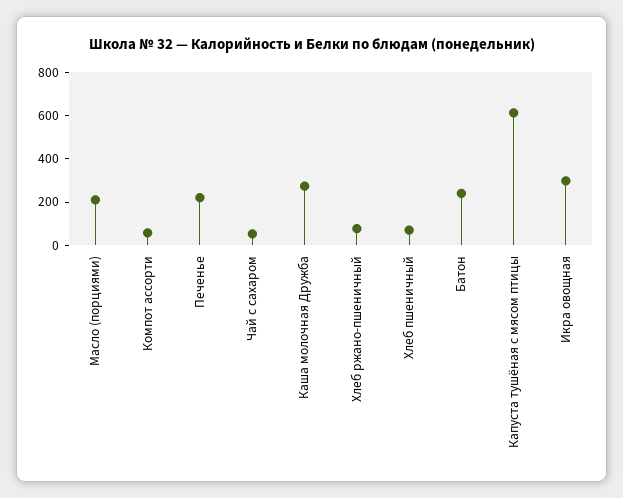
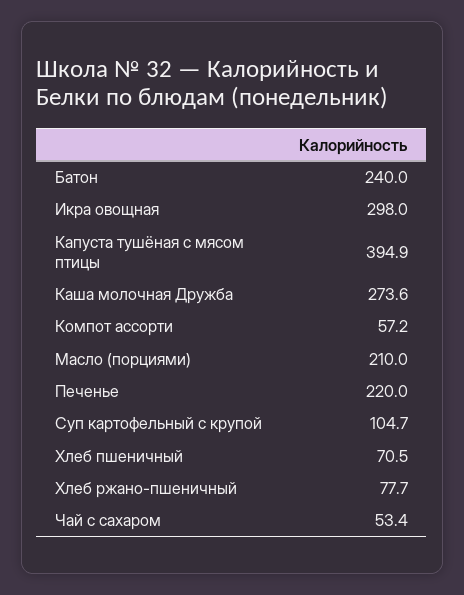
Капуста тушёная с мясом птицы: 600 -> 394.9
Суп картофельный с крупой: none -> 104.7

